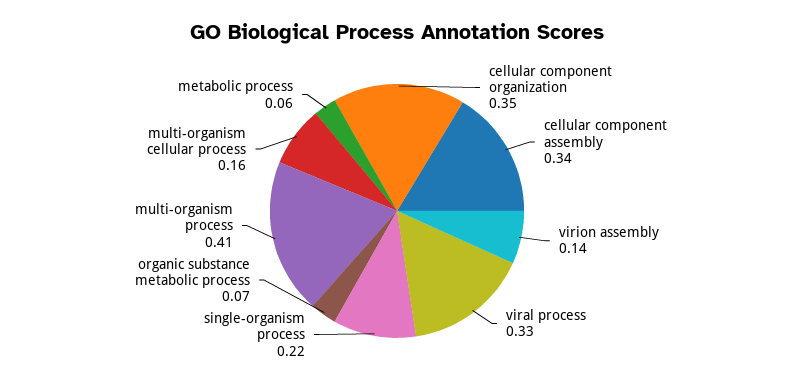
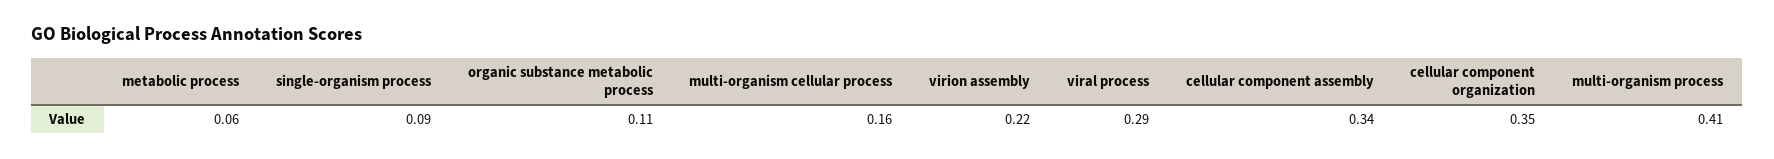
virion assembly: 0.14 -> 0.22
viral process: 0.33 -> 0.29
single-organism process: 0.22 -> 0.09
organic substance metabolic process: 0.07 -> 0.11

